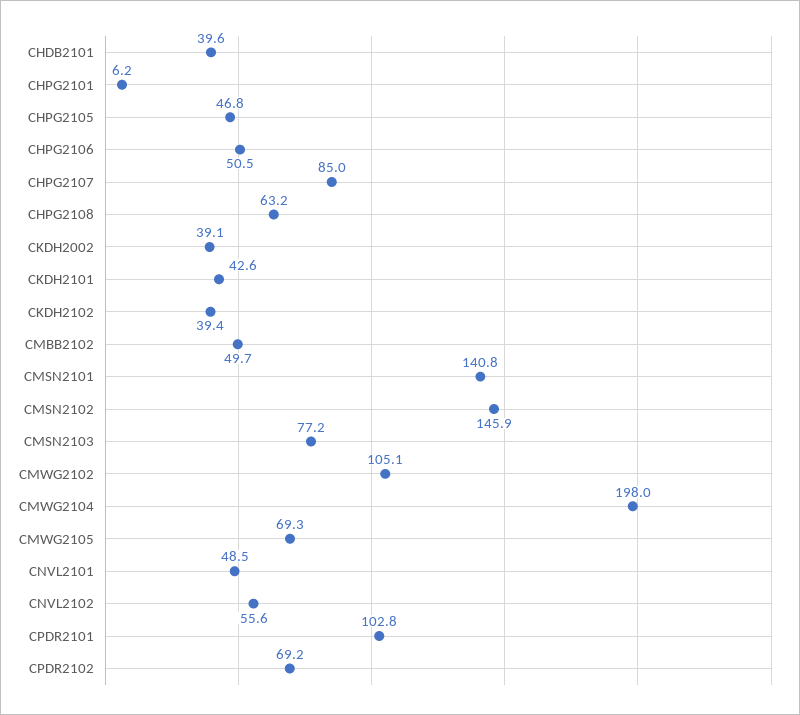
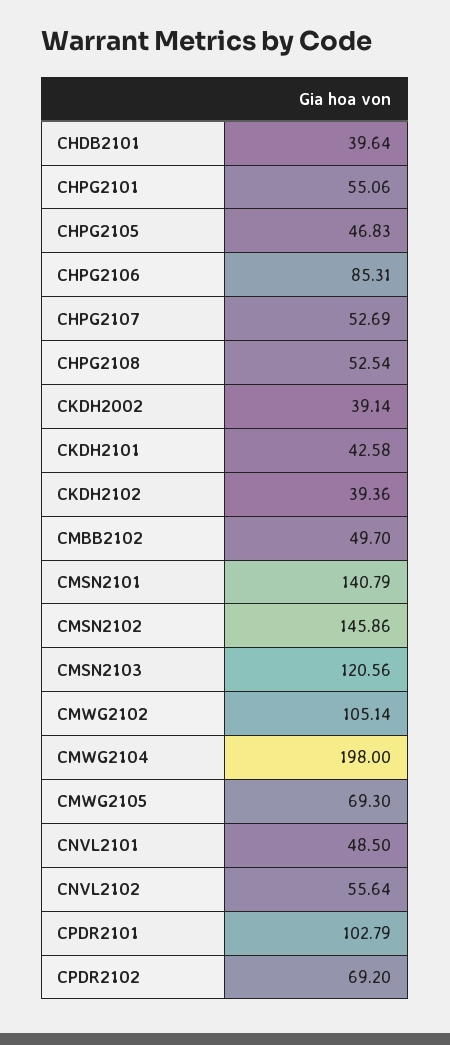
CHPG2101: 6.2 -> 55.06
CHPG2106: 50.5 -> 85.31
CHPG2107: 85 -> 52.69
CHPG2108: 63.2 -> 52.54
CMSN2103: 77.2 -> 120.56

